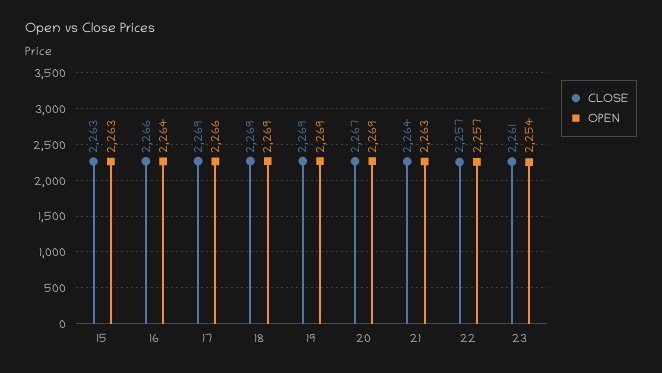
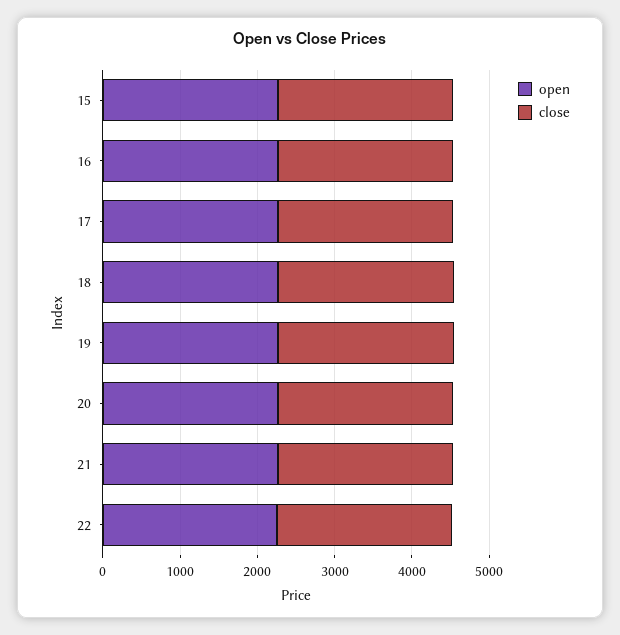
CLOSE, 23: 2261 -> none
OPEN, 23: 2254 -> none

